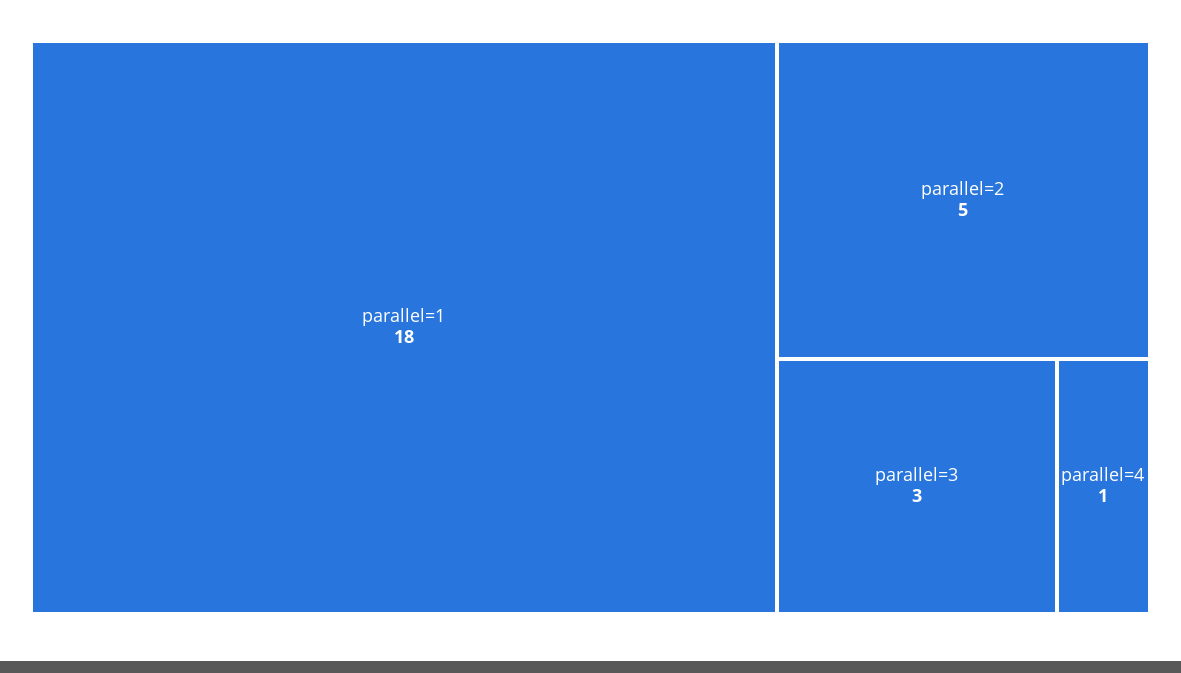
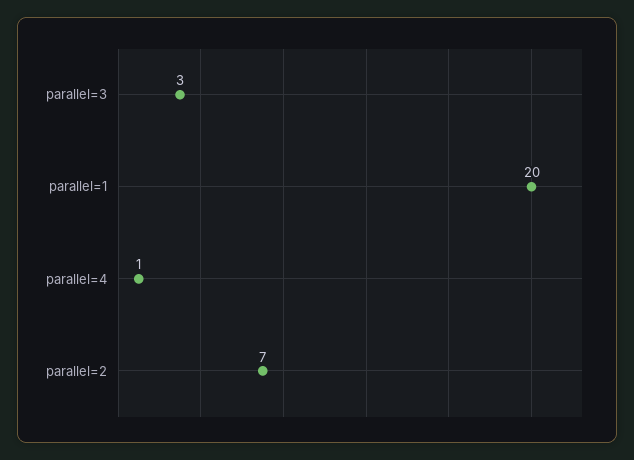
parallel=1: 18 -> 20
parallel=2: 5 -> 7

